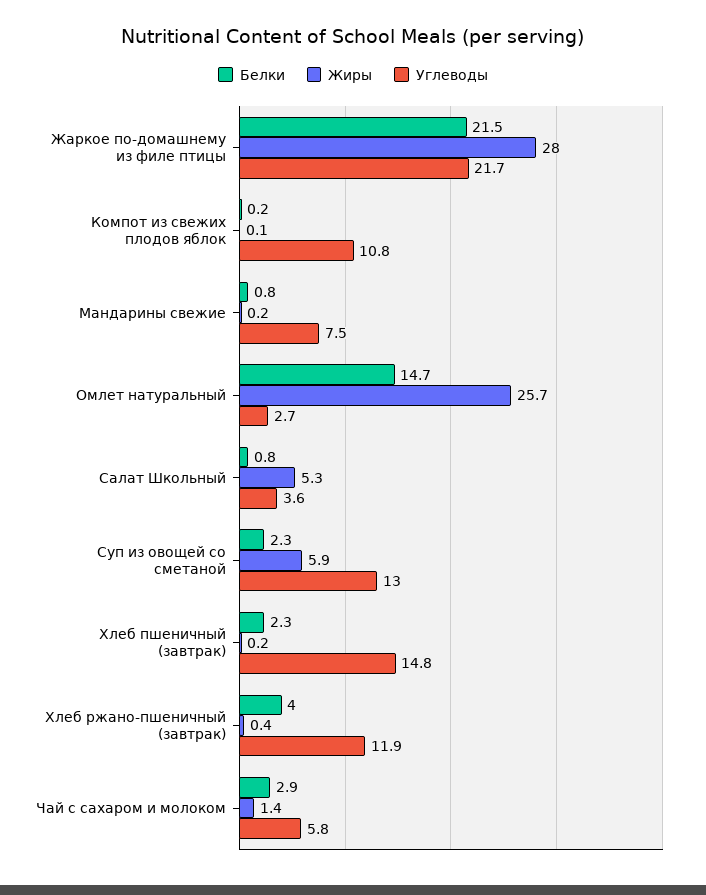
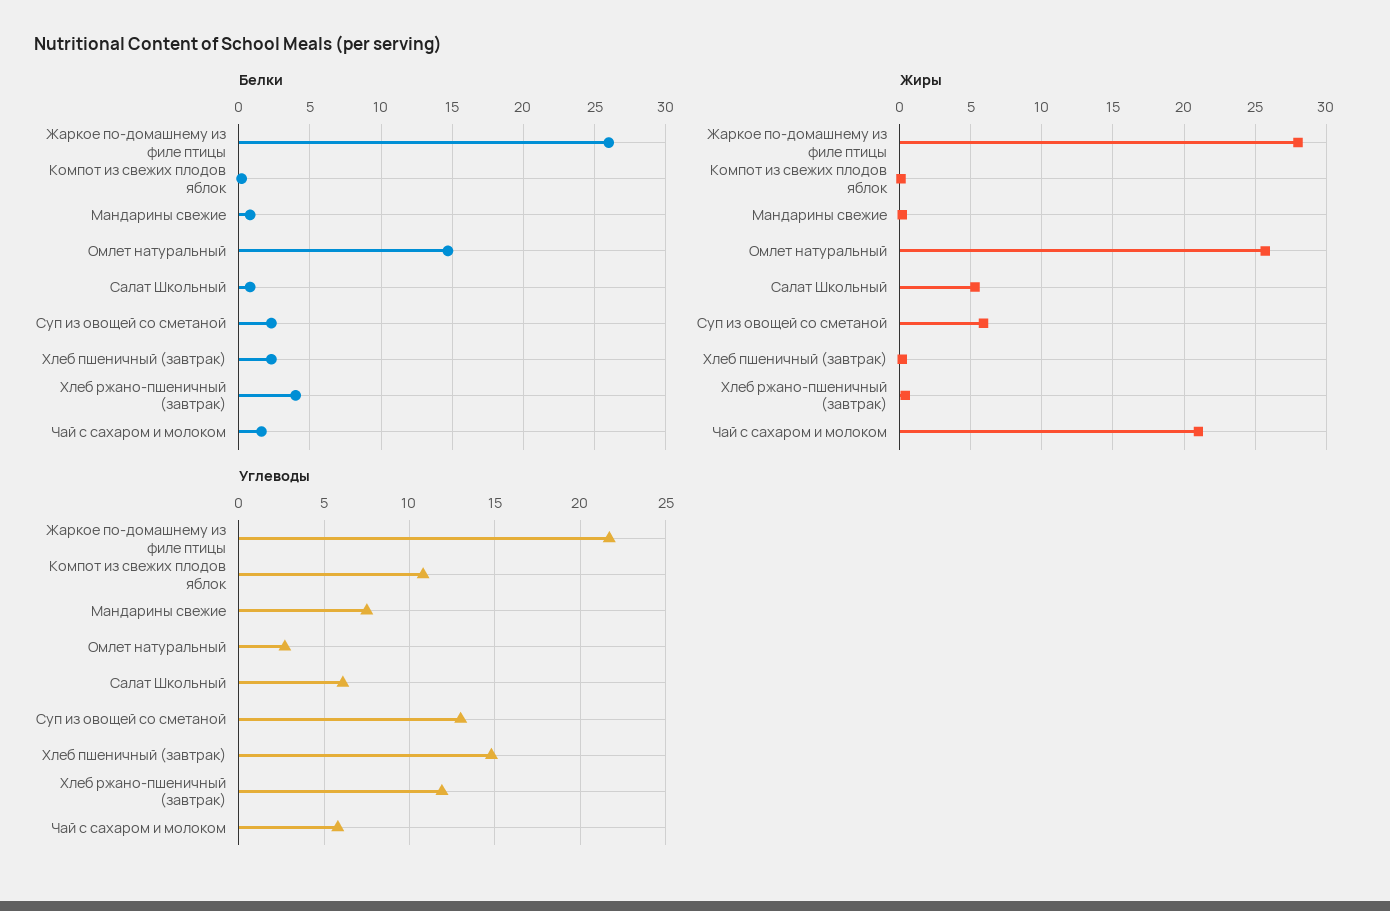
Белки, Жаркое по-домашнему из филе птицы: 21.5 -> 26
Углеводы, Салат Школьный: 3.6 -> 6
Белки, Чай с сахаром и молоком: 2.9 -> 1.5
Жиры, Чай с сахаром и молоком: 1.4 -> 21

